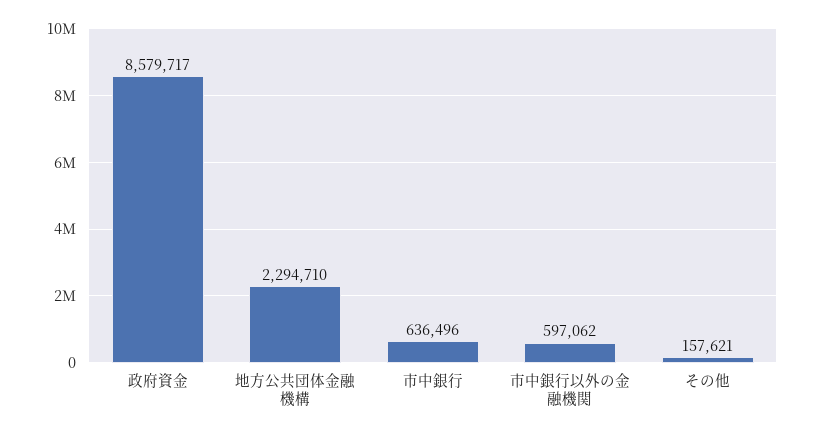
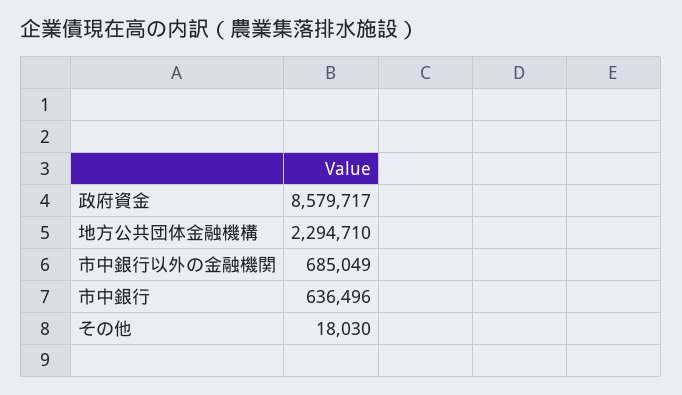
市中銀行以外の金融機関: 597062 -> 685049
その他: 157621 -> 18030

